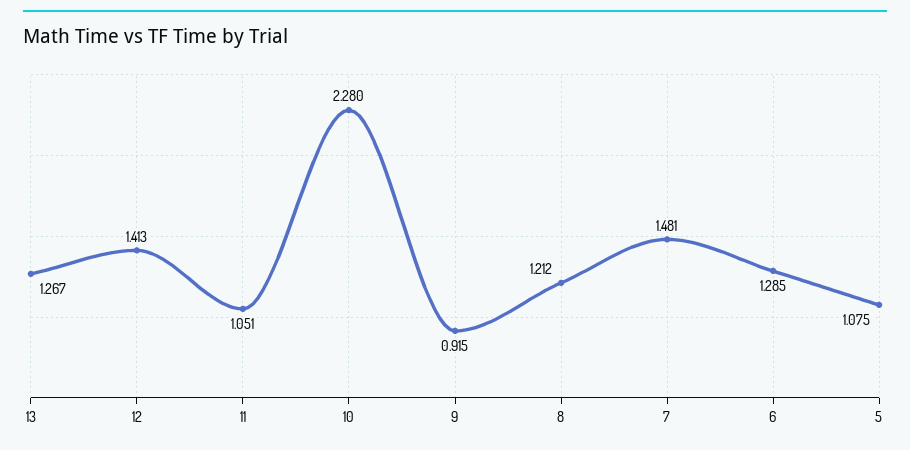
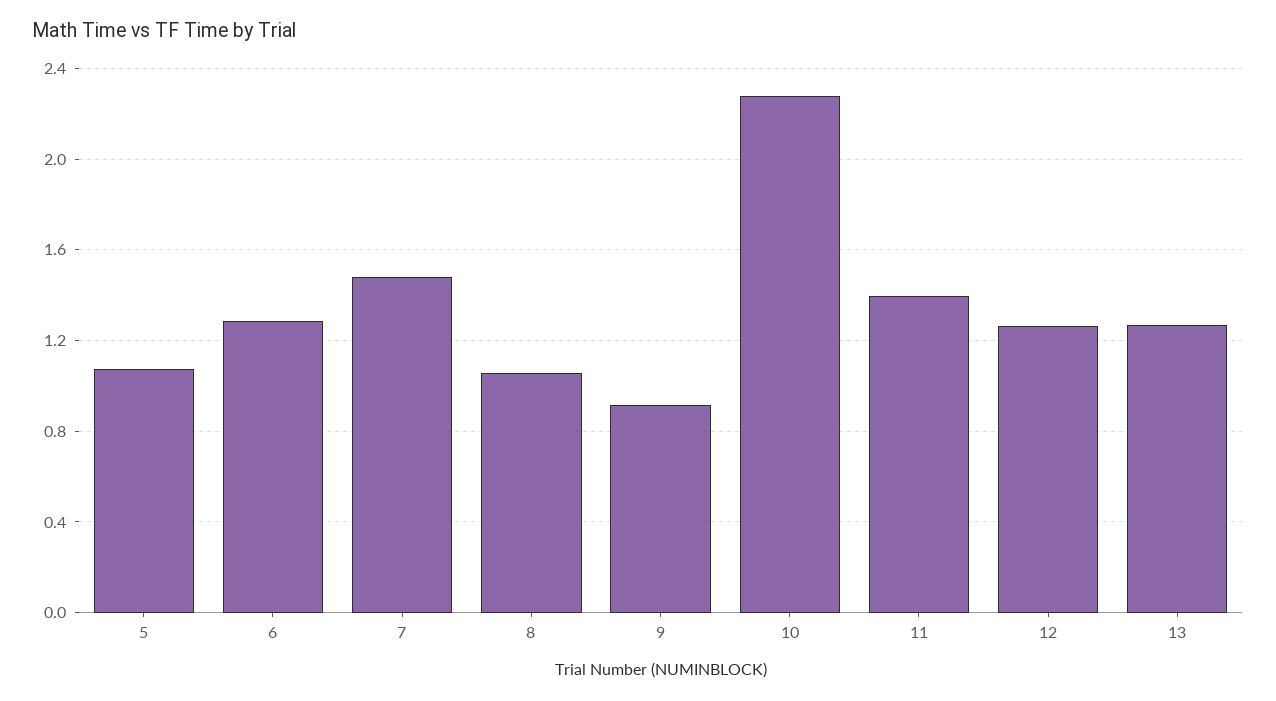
12: 1.413 -> 1.25
11: 1.051 -> 1.4
8: 1.212 -> 1.05

